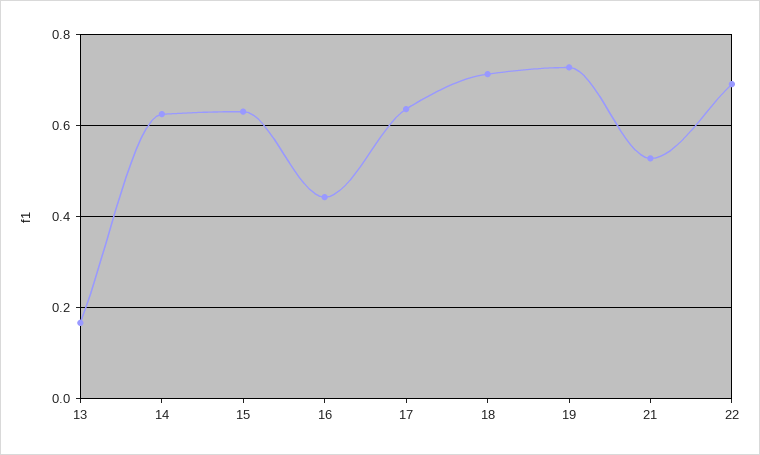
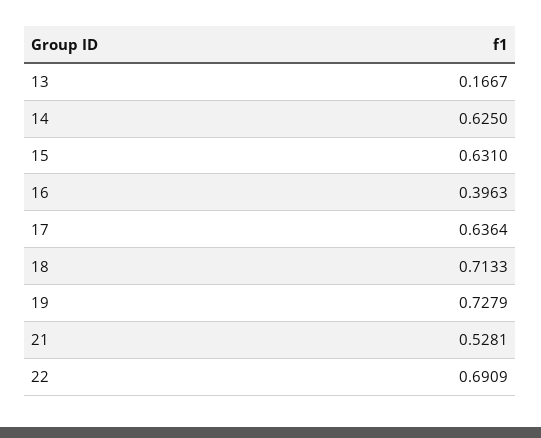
16: 0.44 -> 0.3963

